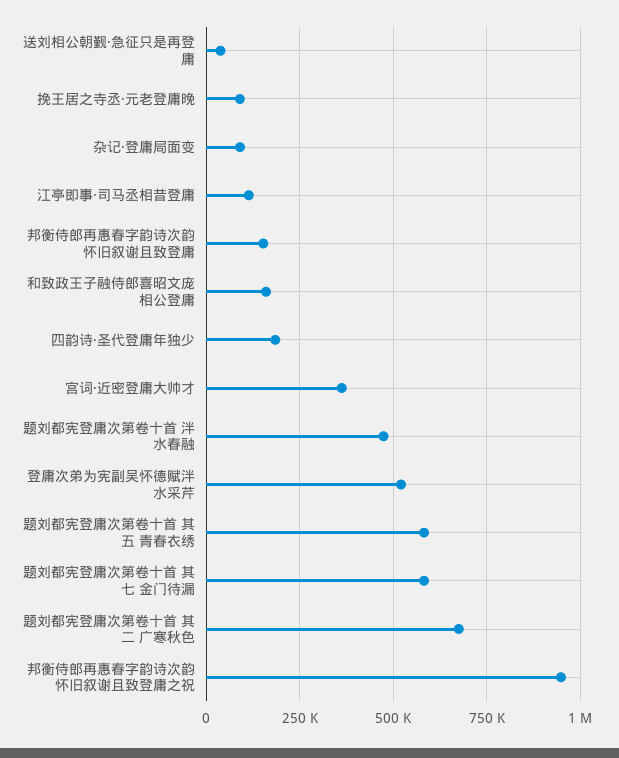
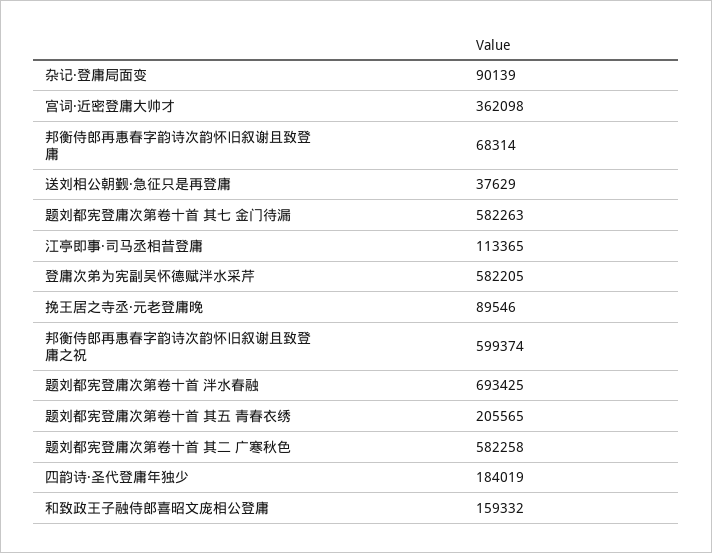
邦衡侍郎再惠春字韵诗次韵怀旧叙谢且致登庸: 150000 -> 68314
题刘都宪登庸次第卷十首 泮水春融: 475000 -> 693425
登庸次弟为宪副吴怀德赋泮水采芹: 525000 -> 582205
题刘都宪登庸次第卷十首 其五 青春衣绣: 575000 -> 205565
题刘都宪登庸次第卷十首 其二 广寒秋色: 675000 -> 582258
邦衡侍郎再惠春字韵诗次韵怀旧叙谢且致登庸之祝: 950000 -> 599374

